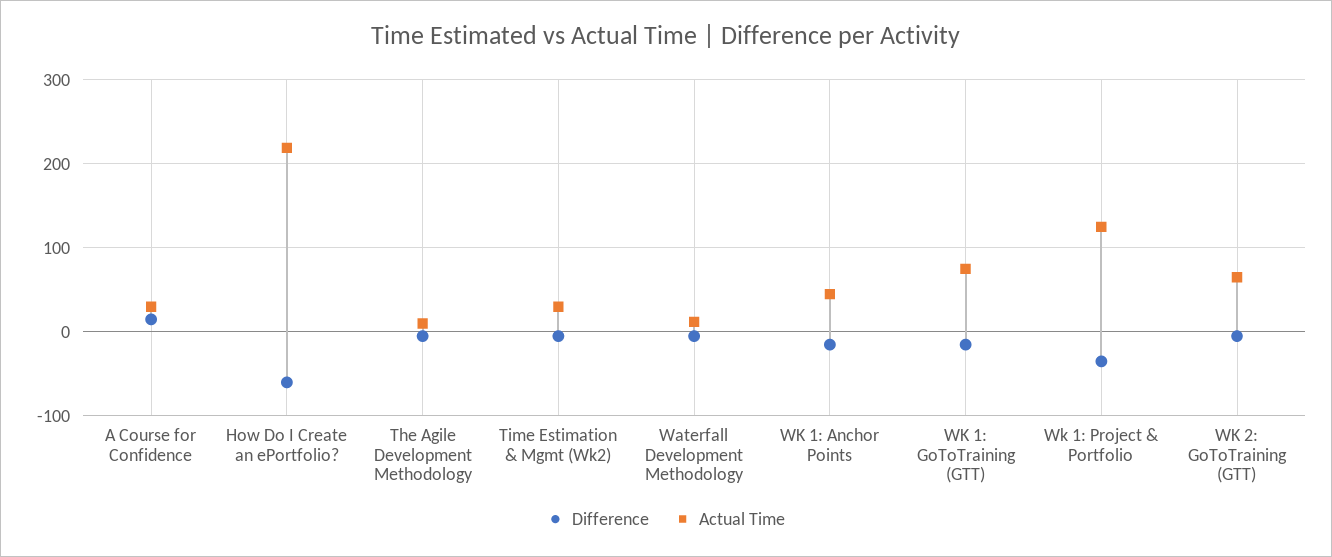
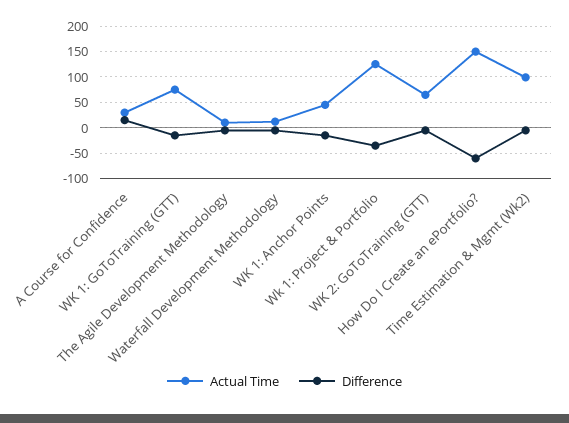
Actual Time, How Do I Create an ePortfolio?: 220 -> 150
Actual Time, Time Estimation & Mgmt (Wk2): 30 -> 100

